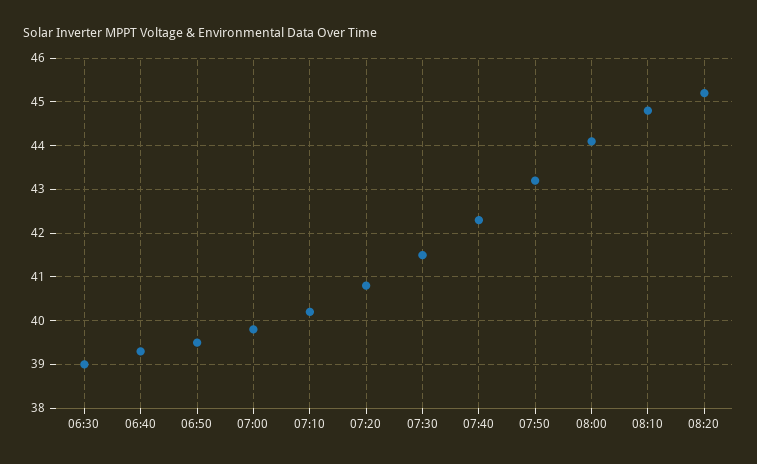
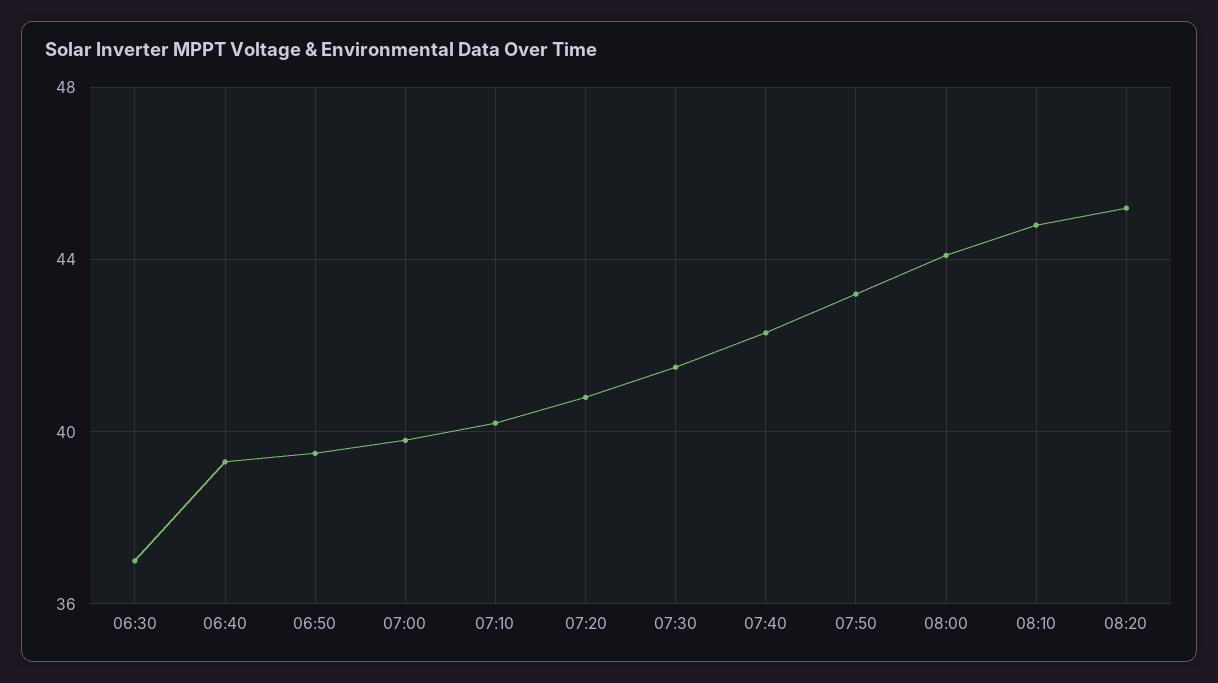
06:30: 39 -> 37

